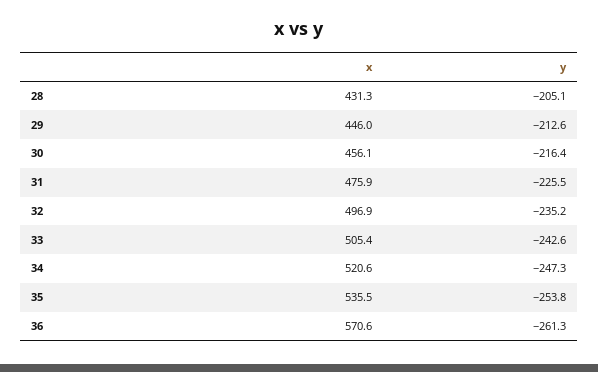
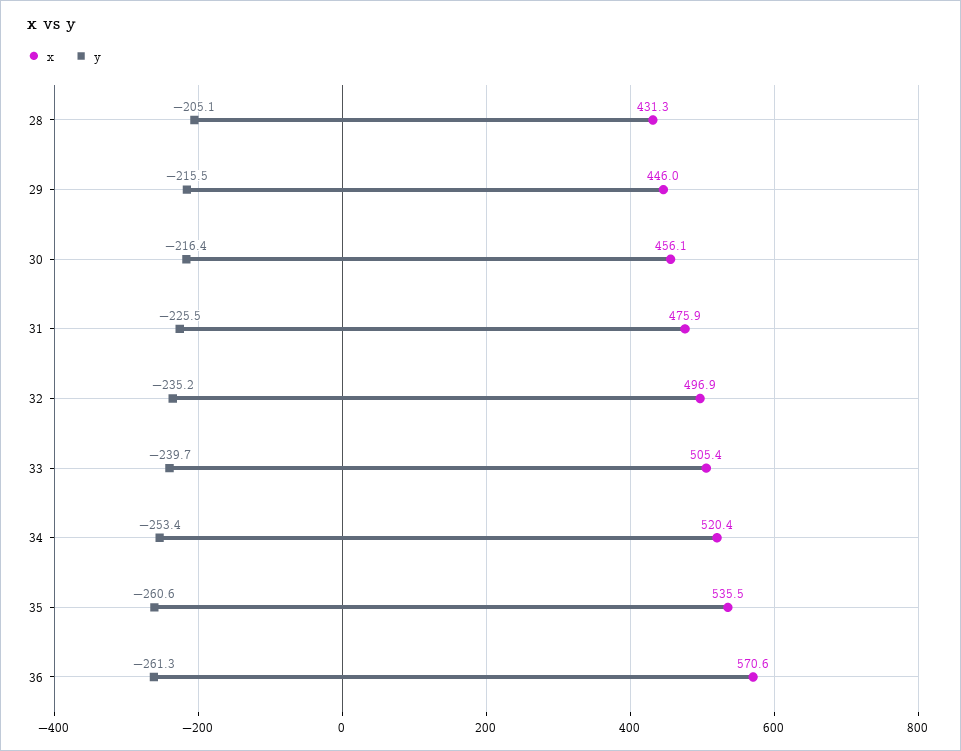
y, 29: -212.6 -> -215.5
y, 33: -242.6 -> -239.7
x, 34: 520.6 -> 520.4
y, 34: -247.3 -> -253.4
y, 35: -253.8 -> -260.6

